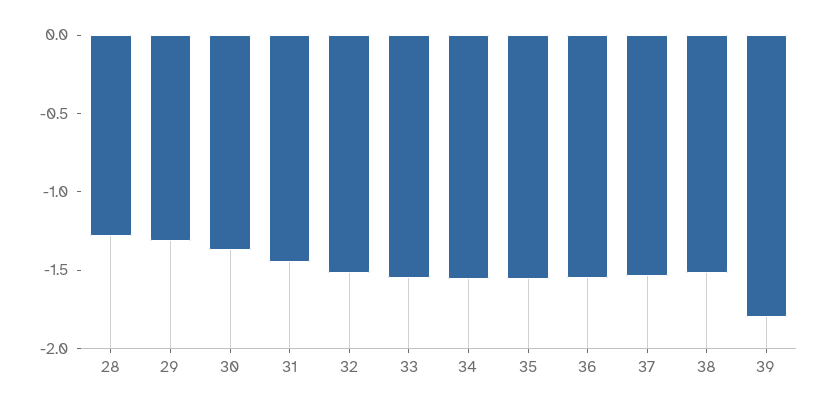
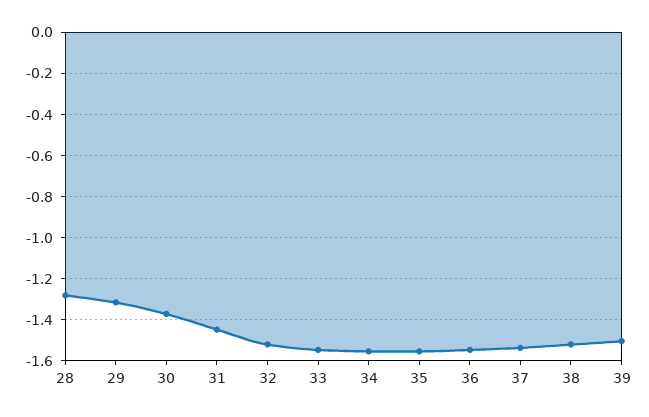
39: -1.8 -> -1.5

